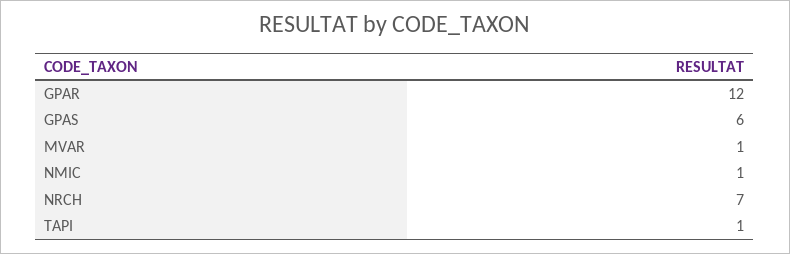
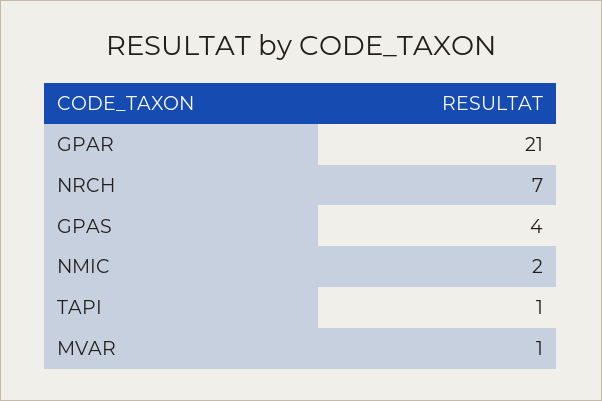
GPAR: 12 -> 21
GPAS: 6 -> 4
NMIC: 1 -> 2

